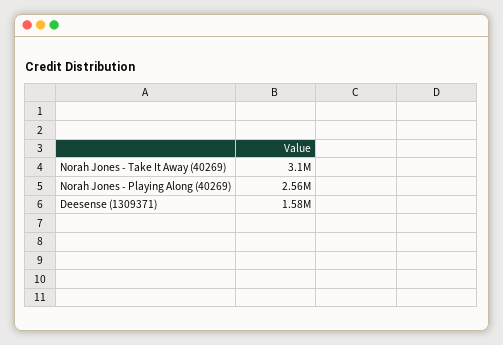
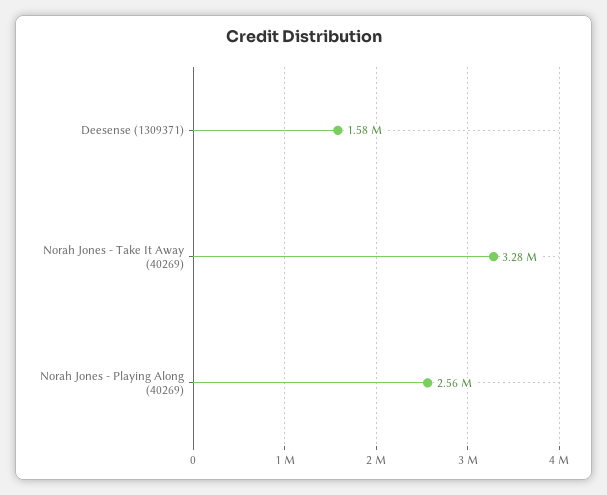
Norah Jones - Take It Away (40269): 3100000 -> 3280000

